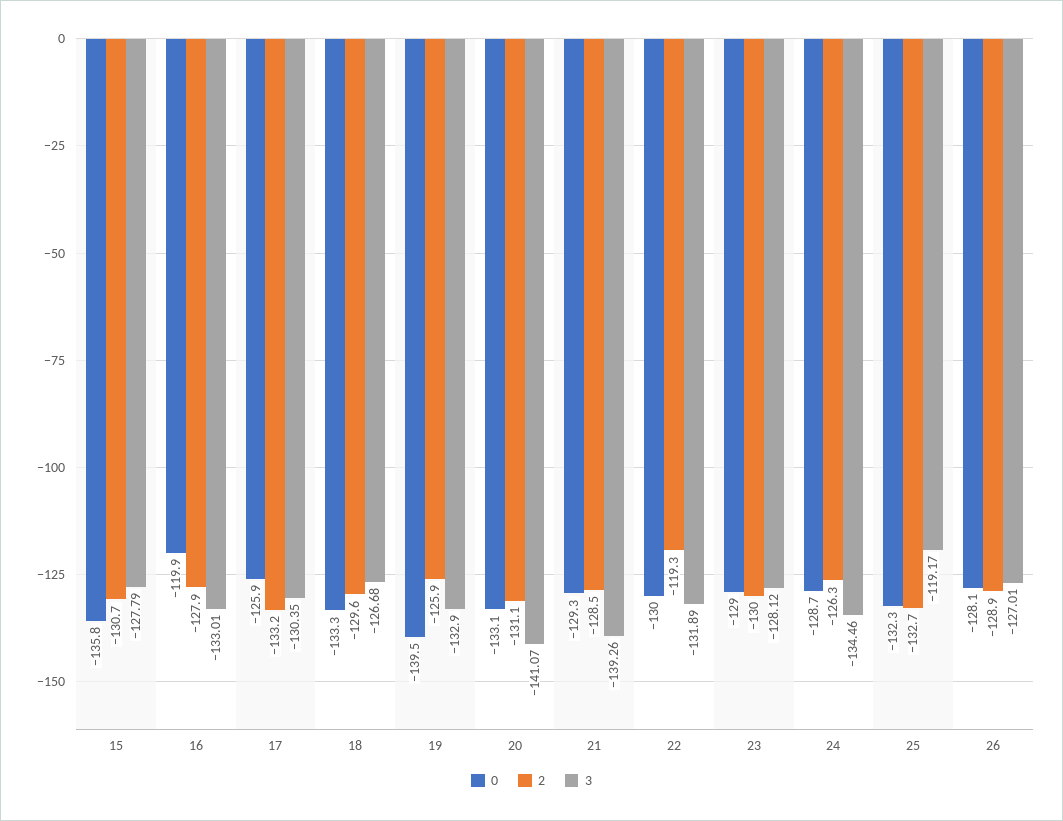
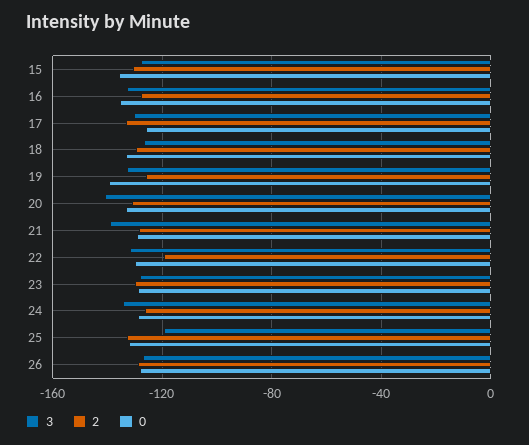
0, 16: -119.9 -> -135

